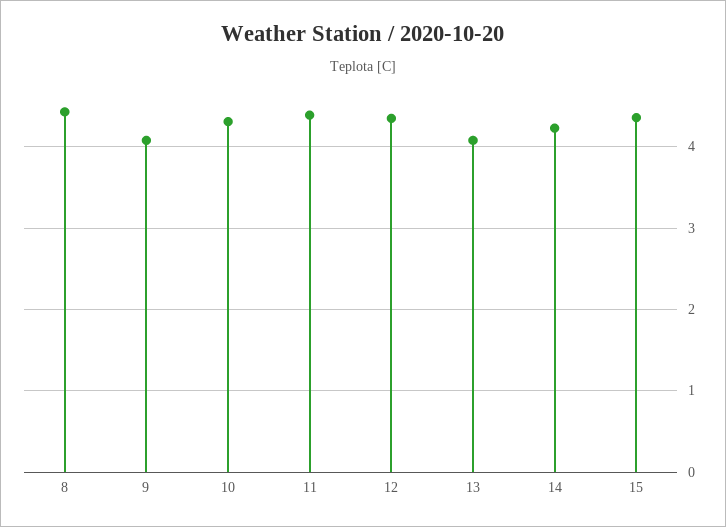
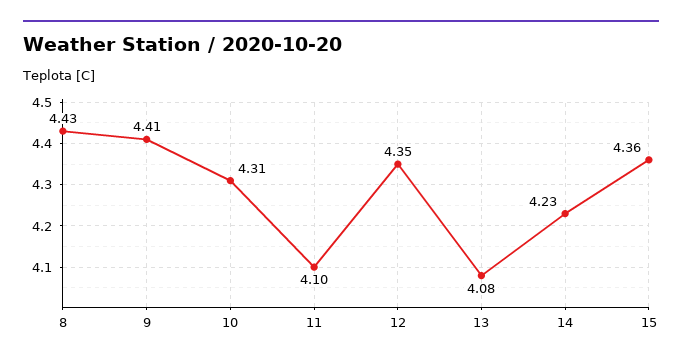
9: 4.1 -> 4.41
11: 4.4 -> 4.1

